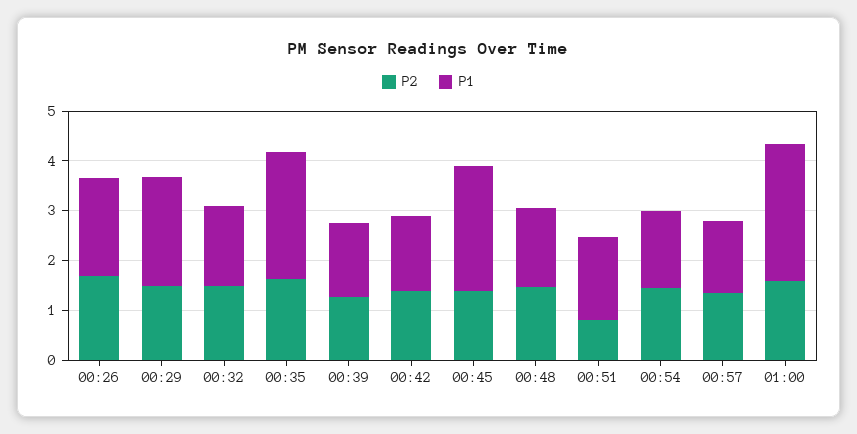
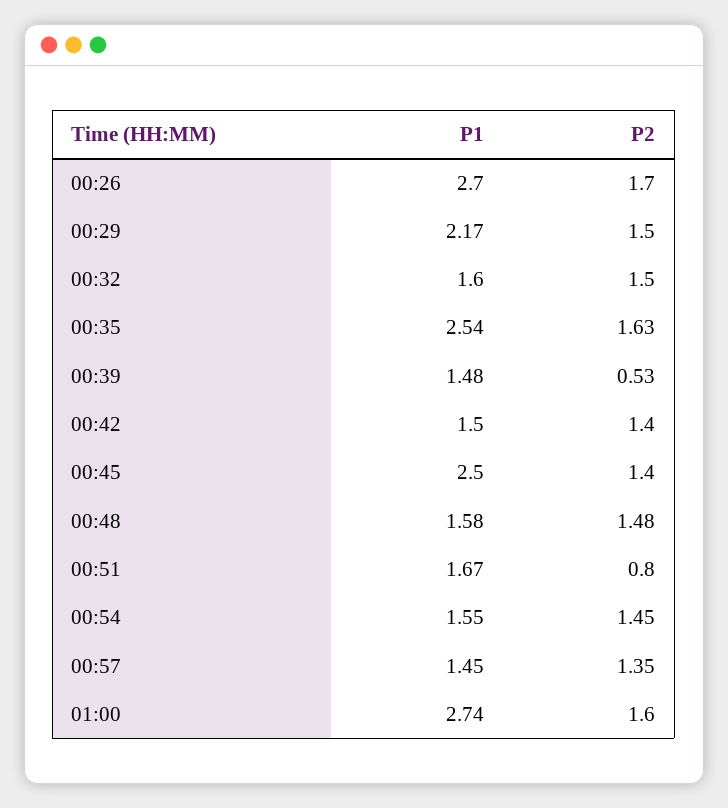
P1, 00:26: 2 -> 2.7
P2, 00:39: 1.2 -> 0.53

